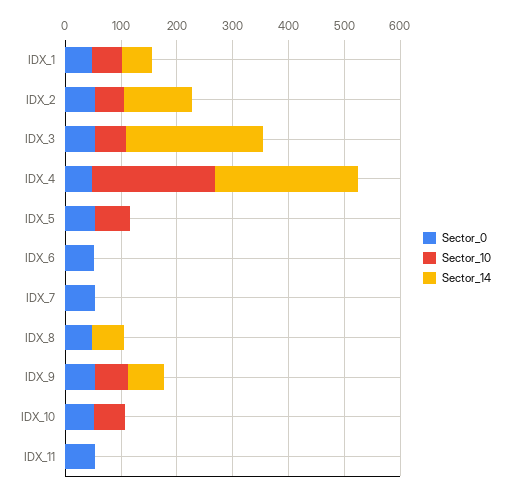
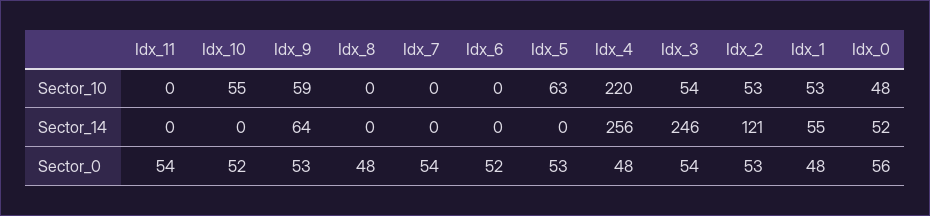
Sector_14, IDX_8: 60 -> 0
Sector_10, Idx_0: none -> 48
Sector_14, Idx_0: none -> 52
Sector_0, Idx_0: none -> 56

